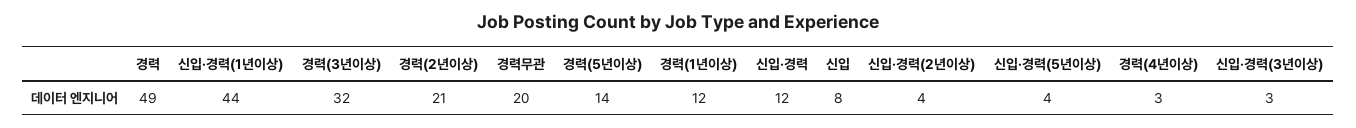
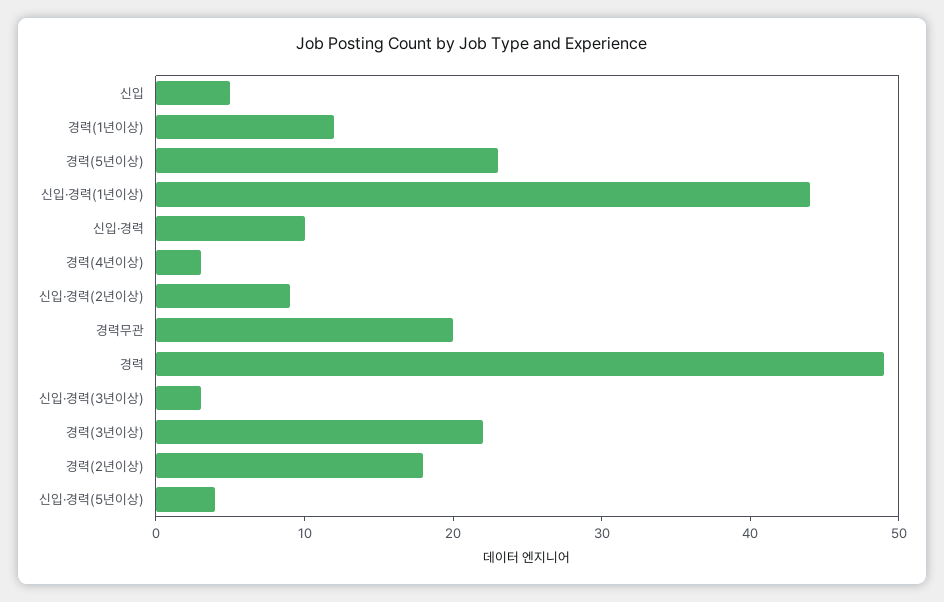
경력(3년이상): 32 -> 22
경력(2년이상): 21 -> 18
경력(5년이상): 14 -> 23
신입·경력: 12 -> 10
신입: 8 -> 5
신입·경력(2년이상): 4 -> 9

